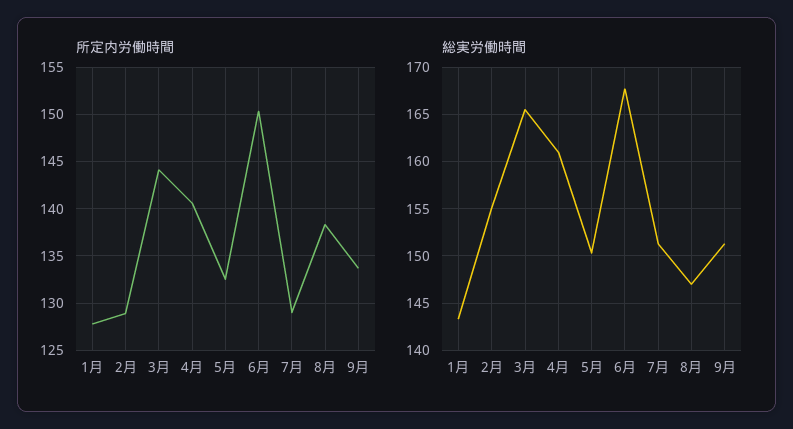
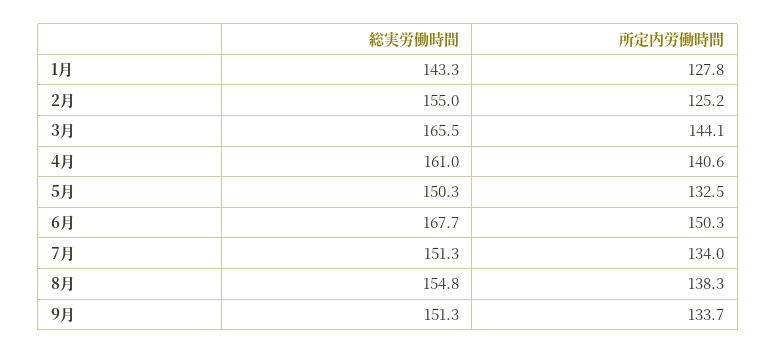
所定内労働時間, 2月: 129 -> 125.2
所定内労働時間, 7月: 129 -> 134
総実労働時間, 8月: 147 -> 154.8

